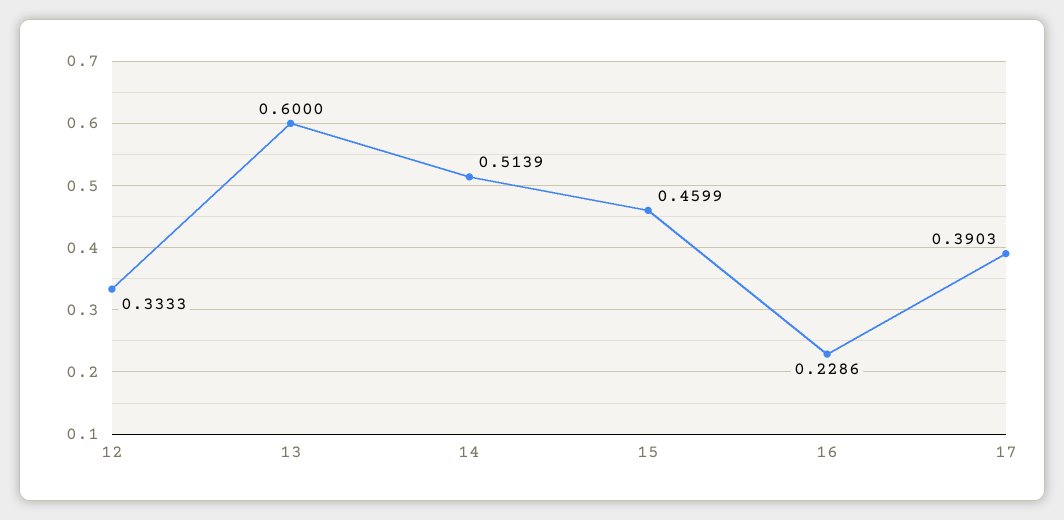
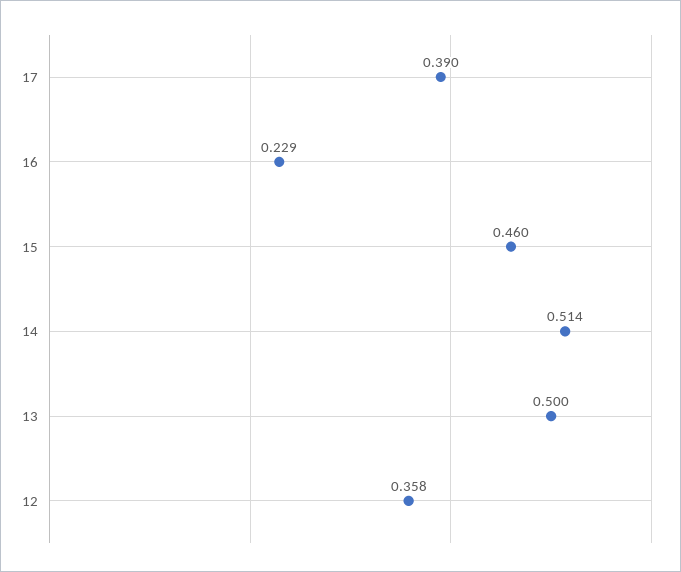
12: 0.3333 -> 0.358
13: 0.6 -> 0.5

